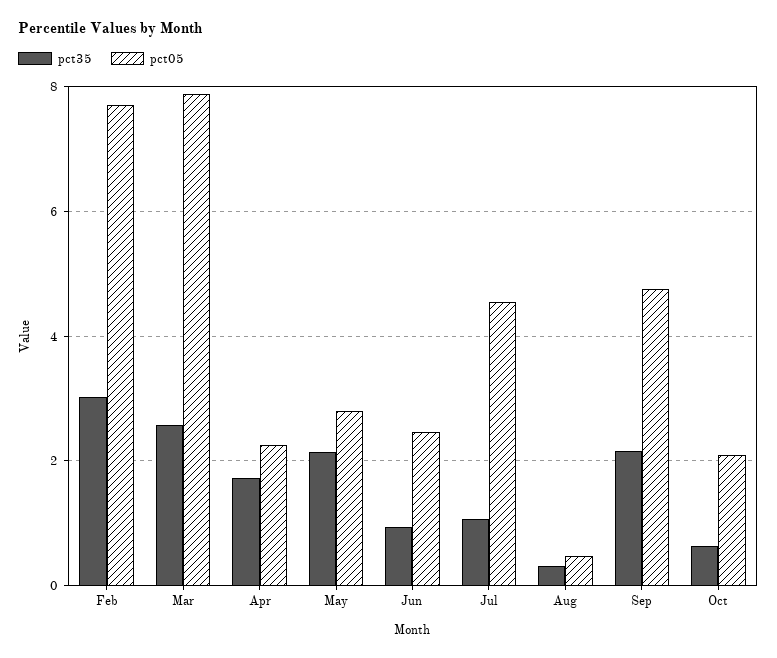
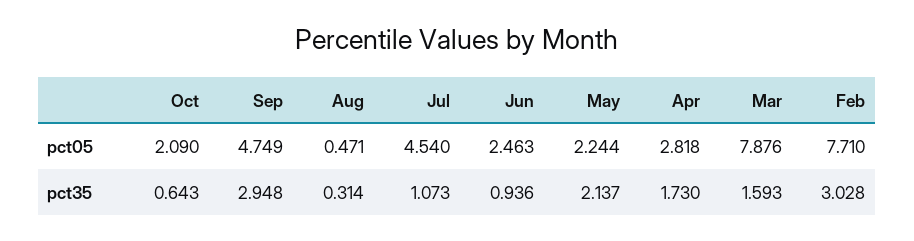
pct35, Mar: 2.6 -> 1.593
pct05, Apr: 2.2 -> 2.818
pct05, May: 2.8 -> 2.244
pct35, Sep: 2.2 -> 2.948

